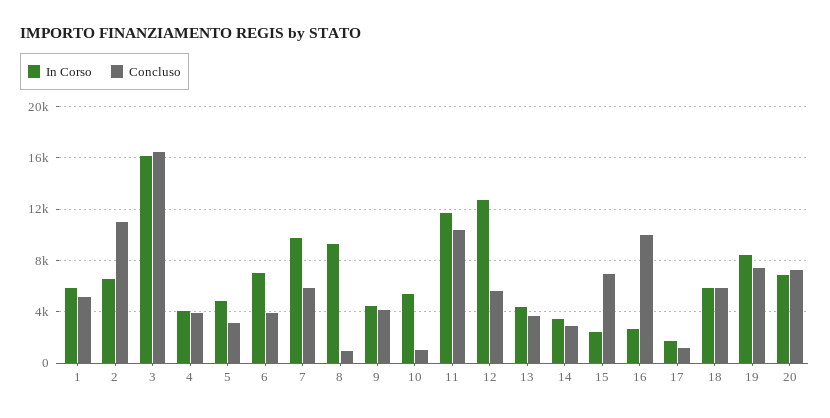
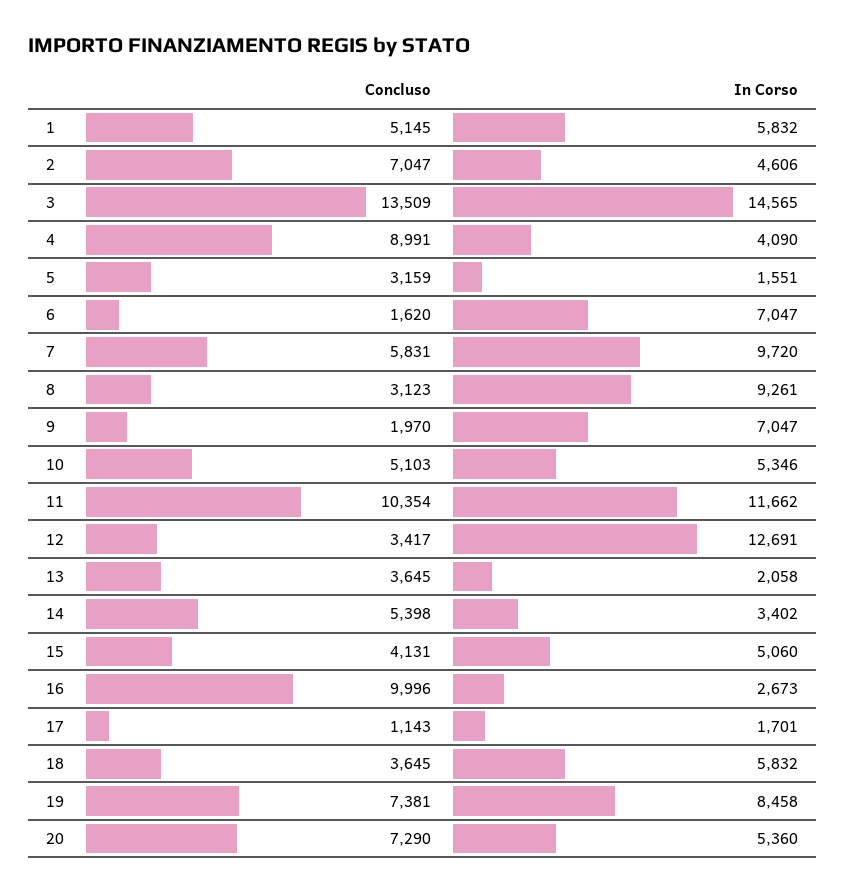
In Corso, 2: 6500 -> 4606
Concluso, 2: 11000 -> 7047
In Corso, 3: 16000 -> 14565
Concluso, 3: 16500 -> 13509
Concluso, 4: 4000 -> 8991
In Corso, 5: 5000 -> 1551
Concluso, 6: 4000 -> 1620
Concluso, 8: 1000 -> 3123
In Corso, 9: 4500 -> 7047
Concluso, 9: 4000 -> 1970
Concluso, 10: 1000 -> 5103
Concluso, 12: 5500 -> 3417
In Corso, 13: 4500 -> 2058
Concluso, 14: 3000 -> 5398
In Corso, 15: 2500 -> 5060
Concluso, 15: 7000 -> 4131
Concluso, 18: 6000 -> 3645
In Corso, 20: 7000 -> 5360

